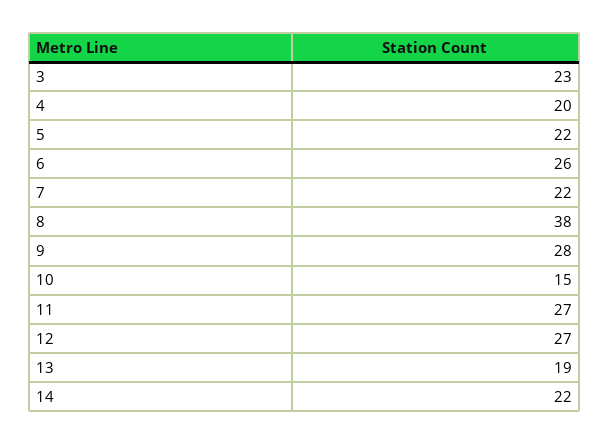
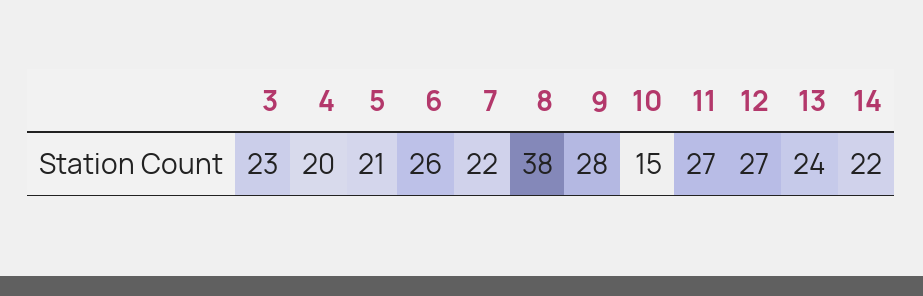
5: 22 -> 21
13: 19 -> 24

